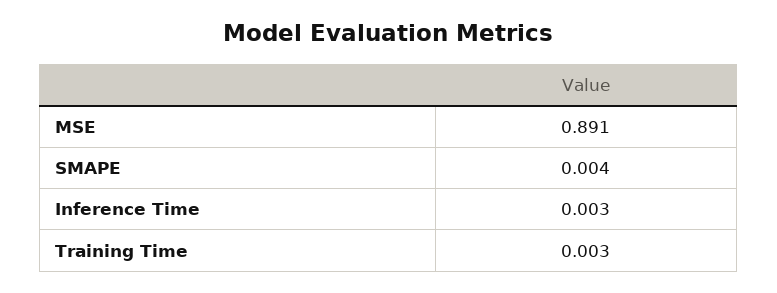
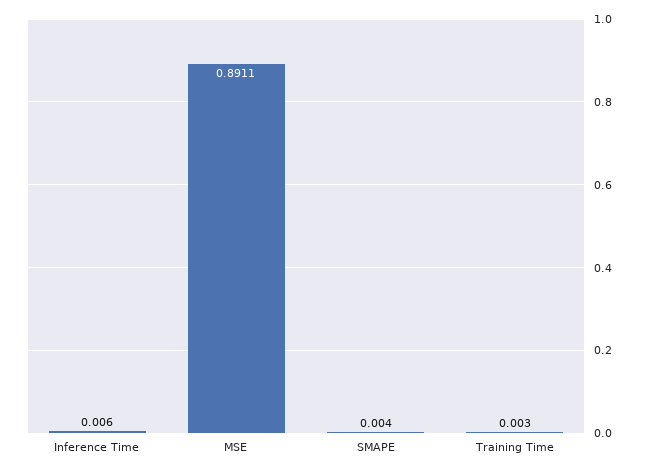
Inference Time: 0.003 -> 0.006

